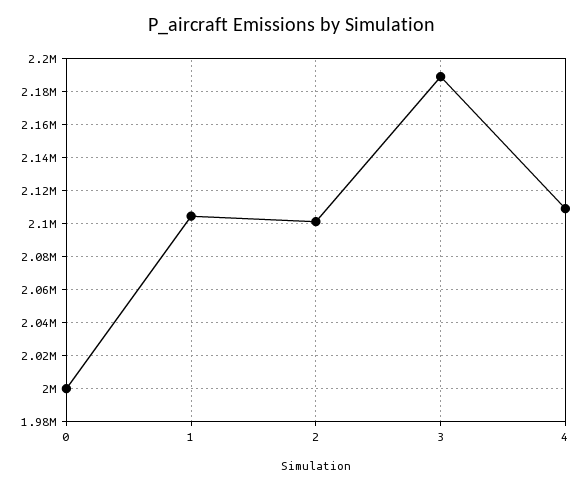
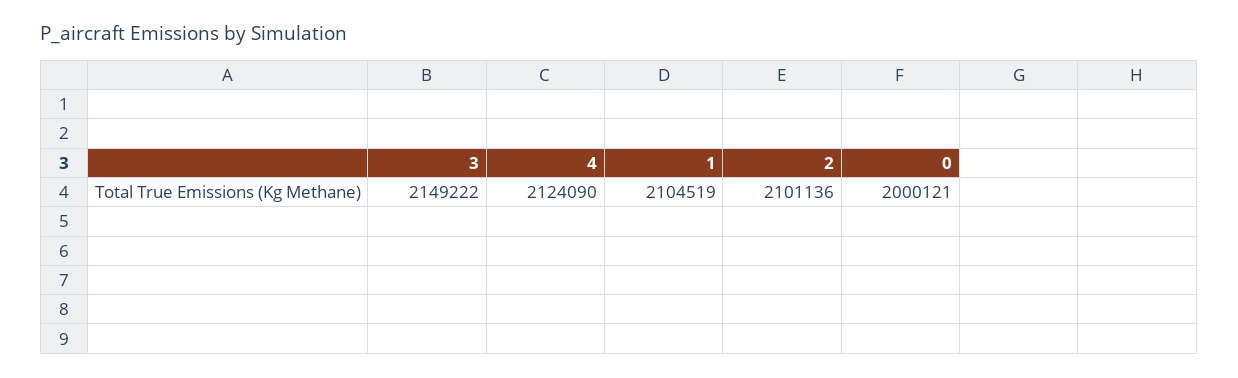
3: 2190000 -> 2149222
4: 2110000 -> 2124090

